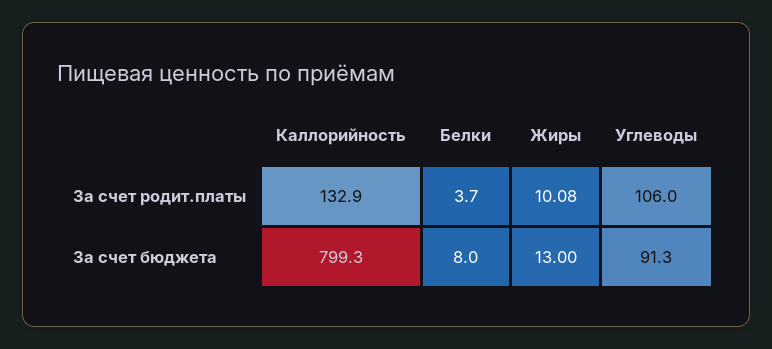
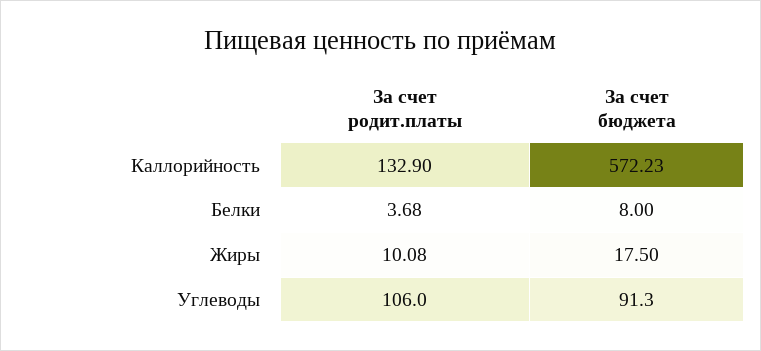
Каллорийность, За счет бюджета: 799.3 -> 572.23
Жиры, За счет бюджета: 13 -> 17.5

